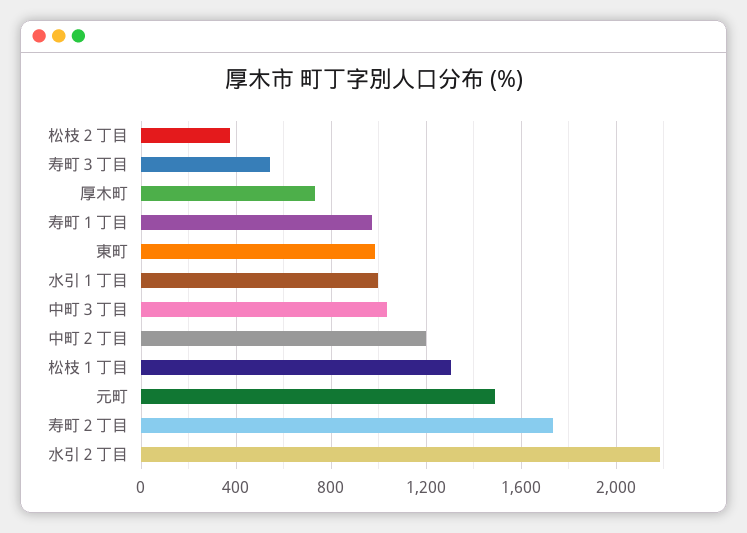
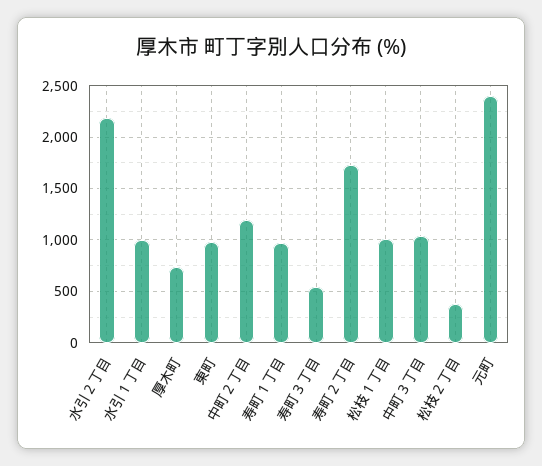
松枝１丁目: 1300 -> 1000
元町: 1500 -> 2400

